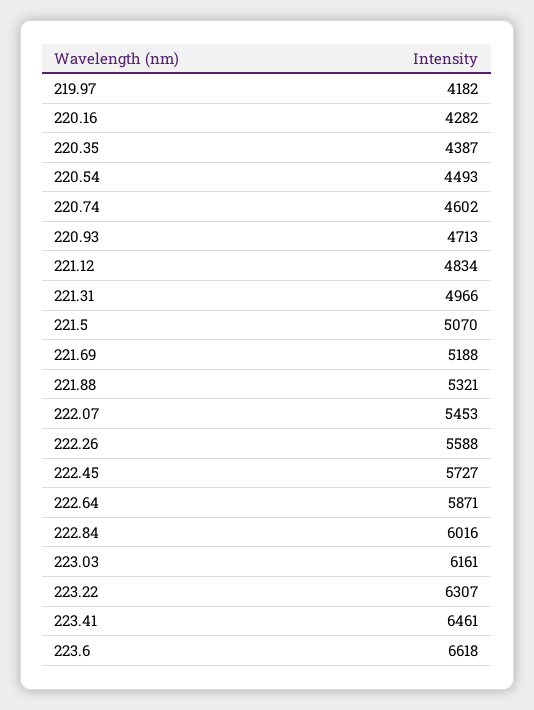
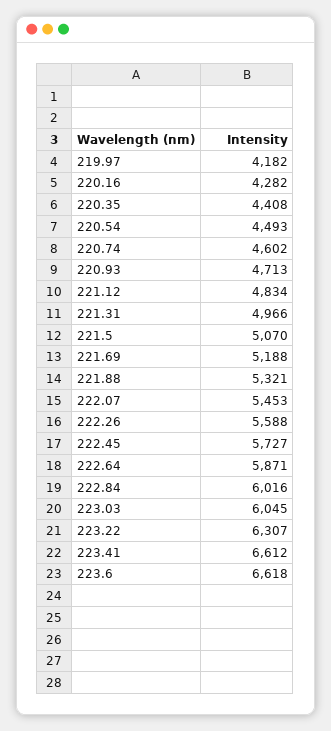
220.35: 4387 -> 4408
223.03: 6161 -> 6045
223.41: 6461 -> 6612

